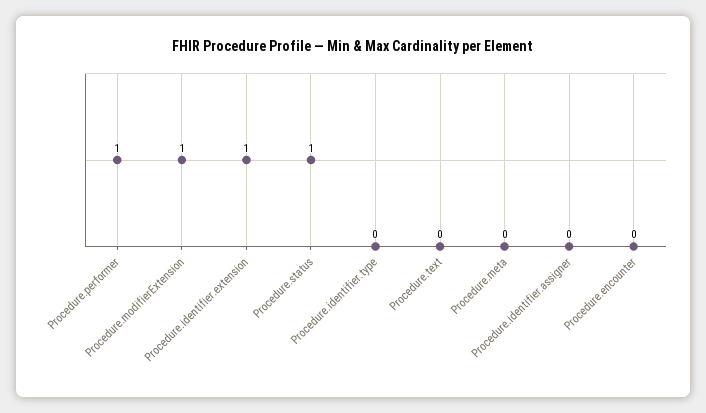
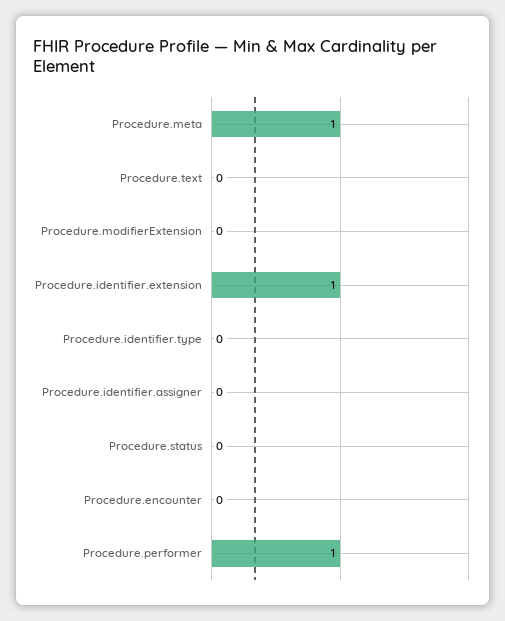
Procedure.modifierExtension: 1 -> 0
Procedure.status: 1 -> 0
Procedure.meta: 0 -> 1

